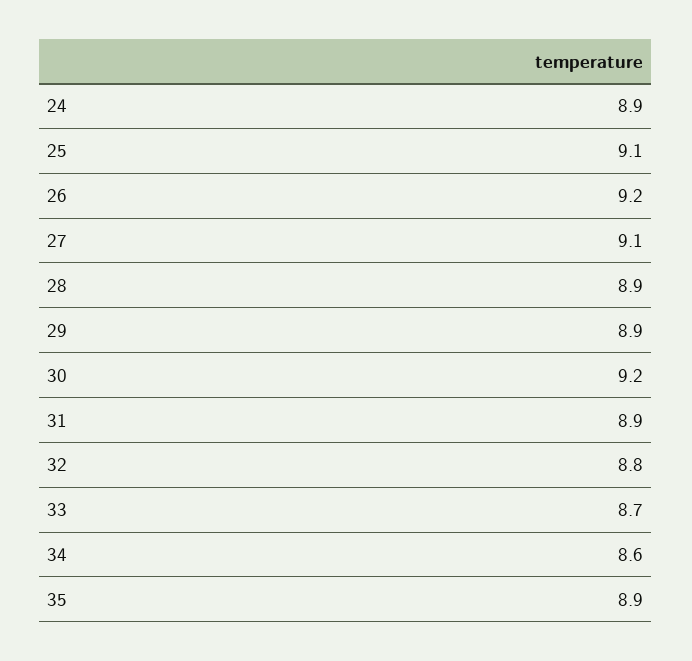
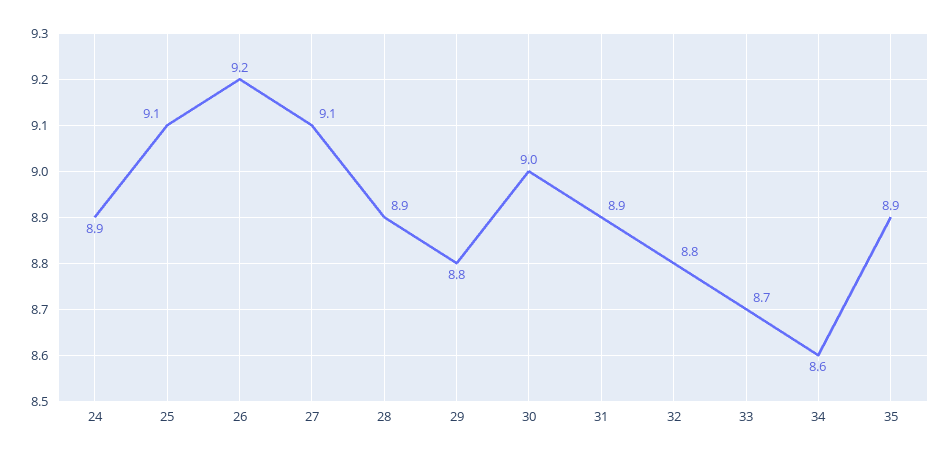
29: 8.9 -> 8.8
30: 9.2 -> 9

